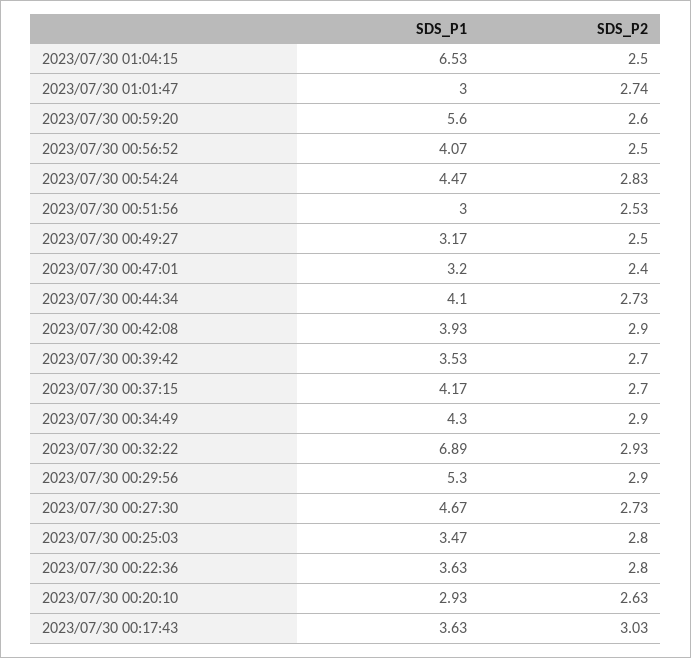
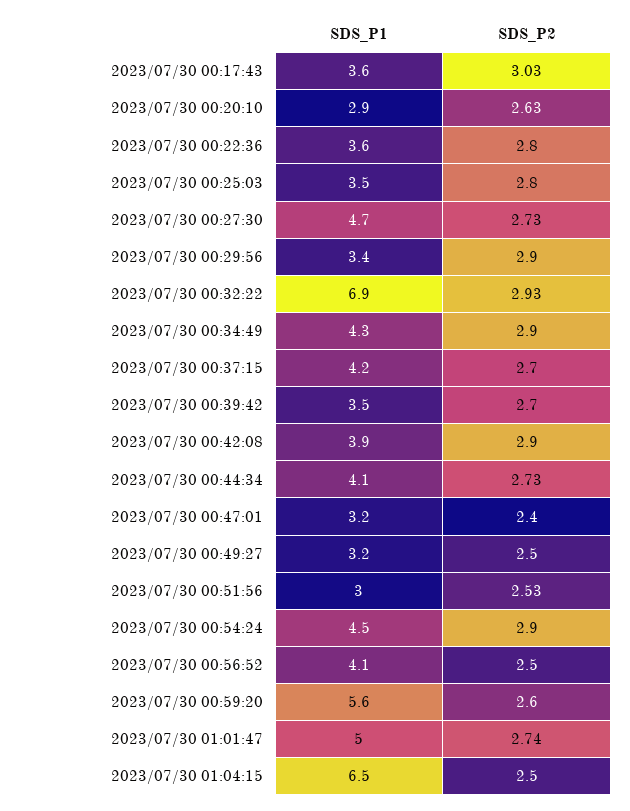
SDS_P1, 2023/07/30 01:01:47: 3 -> 5
SDS_P2, 2023/07/30 00:54:24: 2.83 -> 2.9
SDS_P1, 2023/07/30 00:29:56: 5.3 -> 3.4

